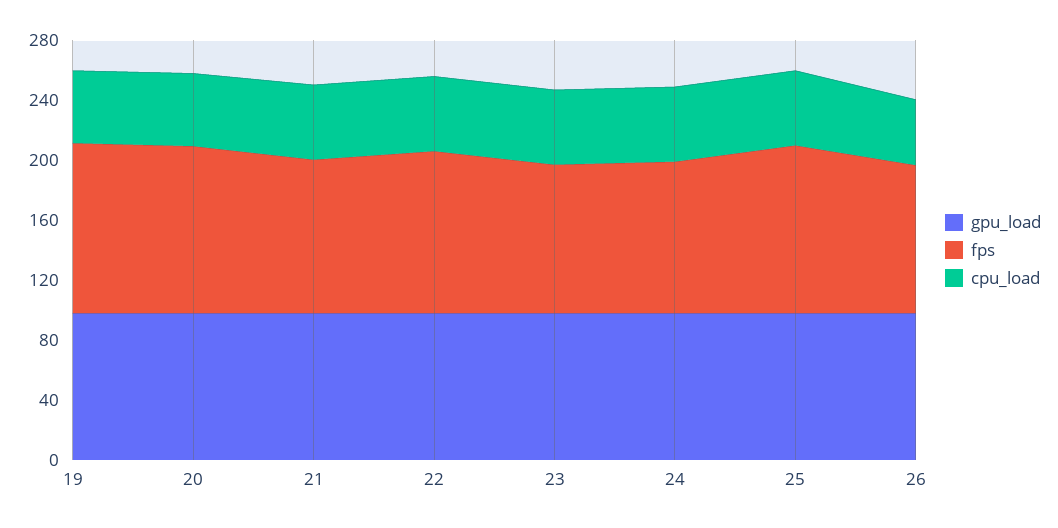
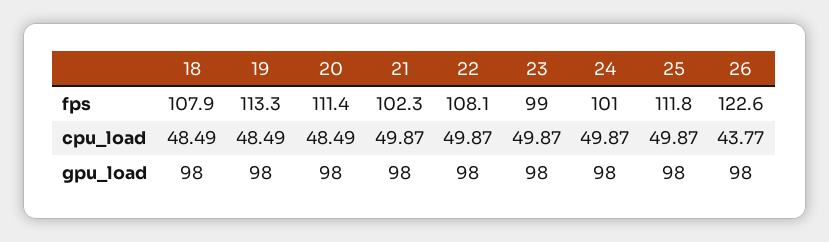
fps, 26: 100 -> 122.6
fps, 18: none -> 107.9
cpu_load, 18: none -> 48.49
gpu_load, 18: none -> 98

